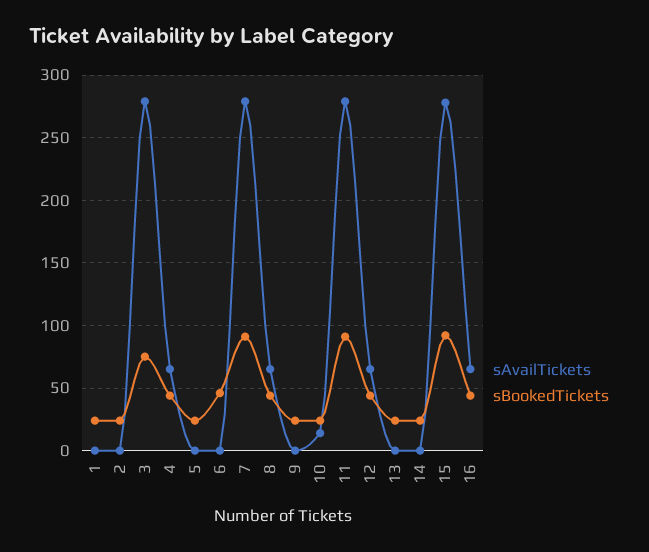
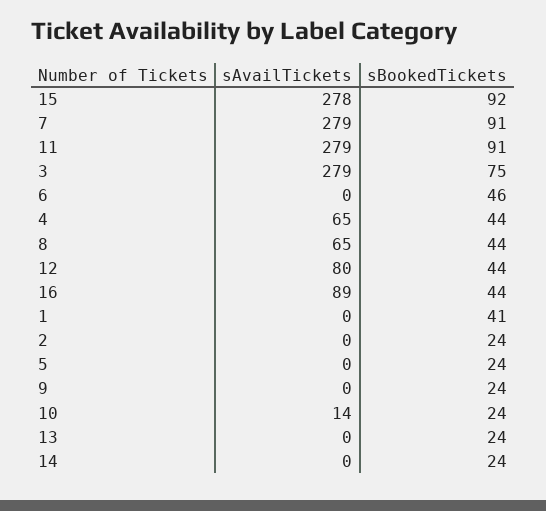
sBookedTickets, 1: 25 -> 41
sAvailTickets, 12: 65 -> 80
sAvailTickets, 16: 65 -> 89

